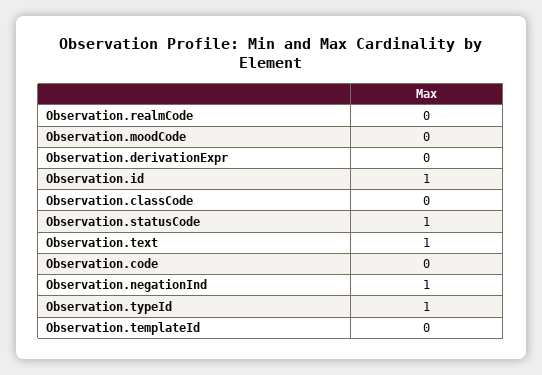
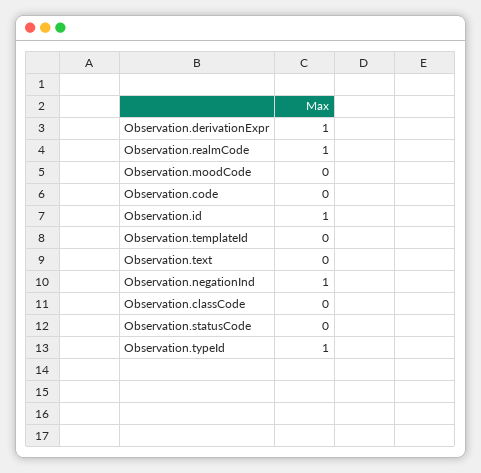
Observation.realmCode: 0 -> 1
Observation.derivationExpr: 0 -> 1
Observation.statusCode: 1 -> 0
Observation.text: 1 -> 0

